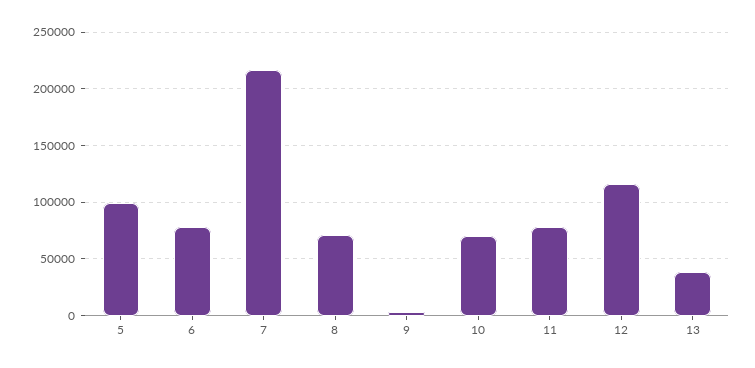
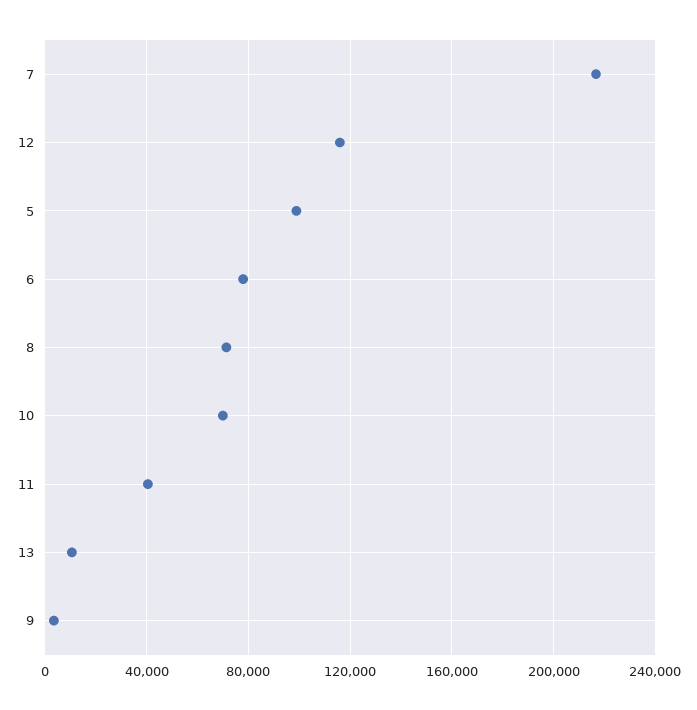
11: 80000 -> 40000
13: 40000 -> 10000

